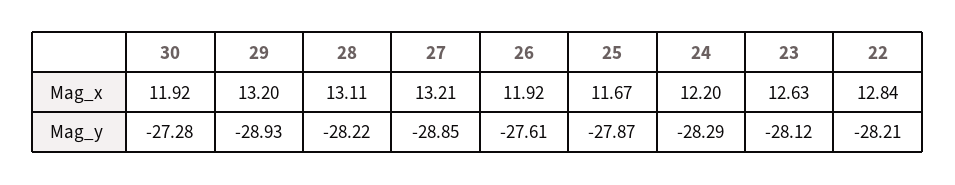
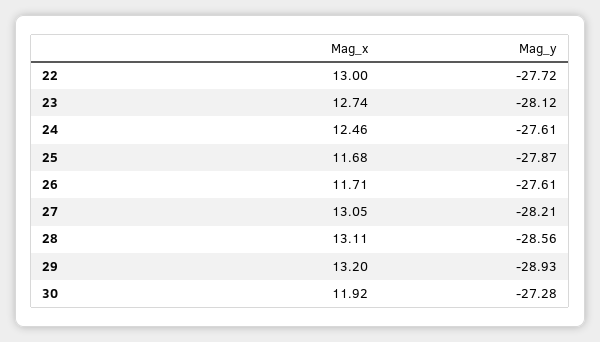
27, Mag_x: 13.21 -> 13.05
26, Mag_x: 11.92 -> 11.71
25, Mag_x: 11.67 -> 11.68
24, Mag_x: 12.2 -> 12.46
23, Mag_x: 12.63 -> 12.74
22, Mag_x: 12.84 -> 13
28, Mag_y: -28.22 -> -28.56
27, Mag_y: -28.85 -> -28.21
24, Mag_y: -28.29 -> -27.61
22, Mag_y: -28.21 -> -27.72

